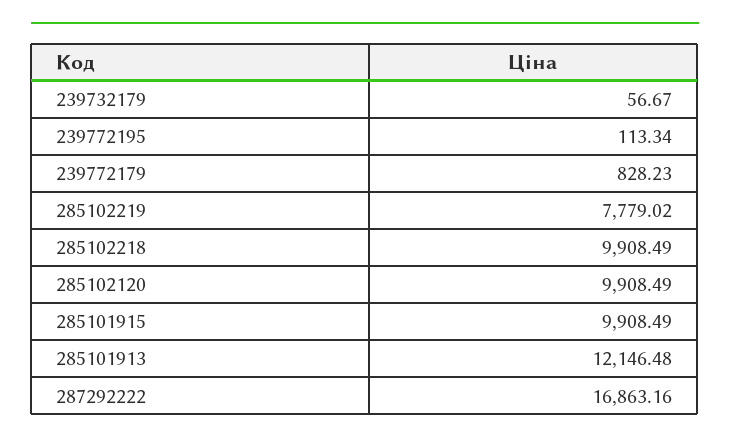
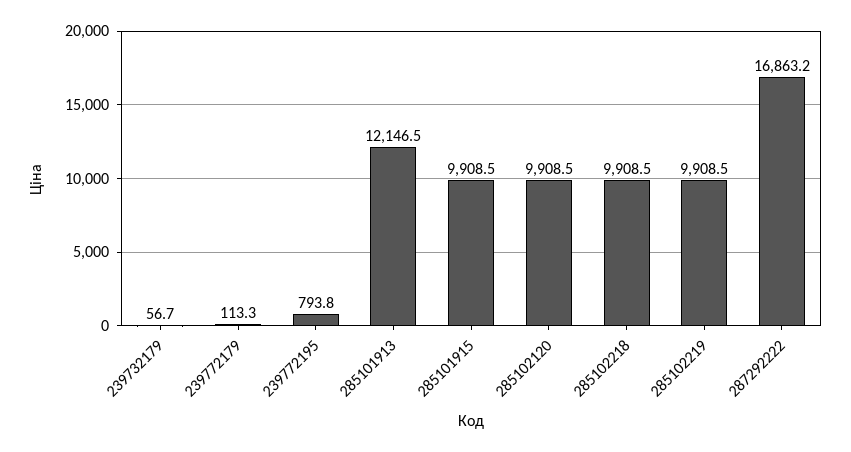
239772195: 113.34 -> 793.8
239772179: 828.23 -> 113.3
285102219: 7779.02 -> 9908.5

